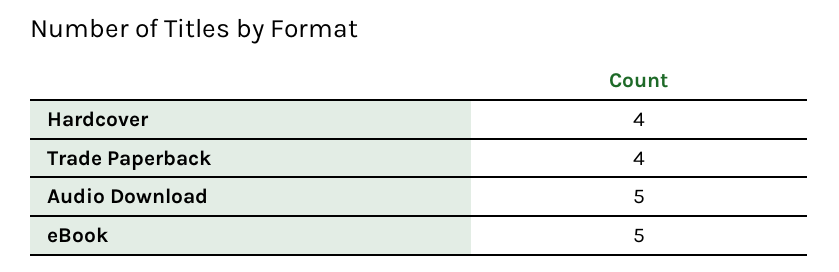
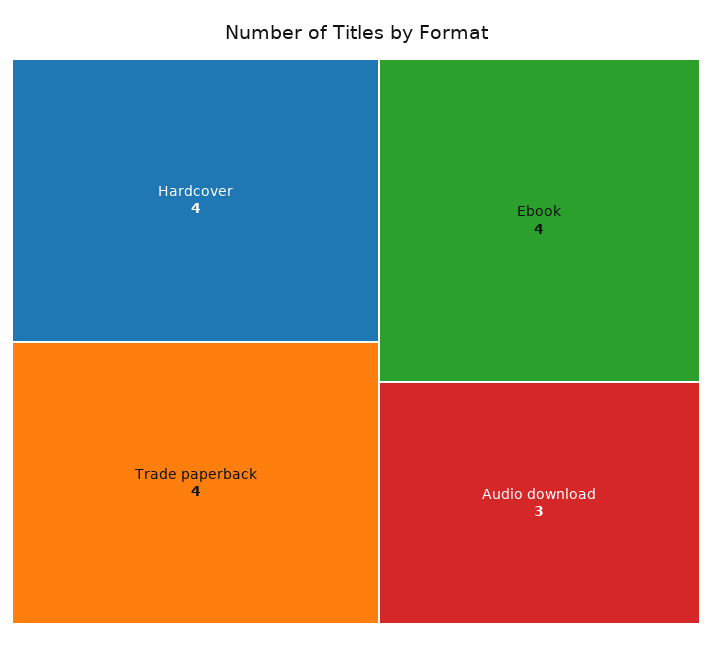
Audio Download: 5 -> 3
eBook: 5 -> 4

